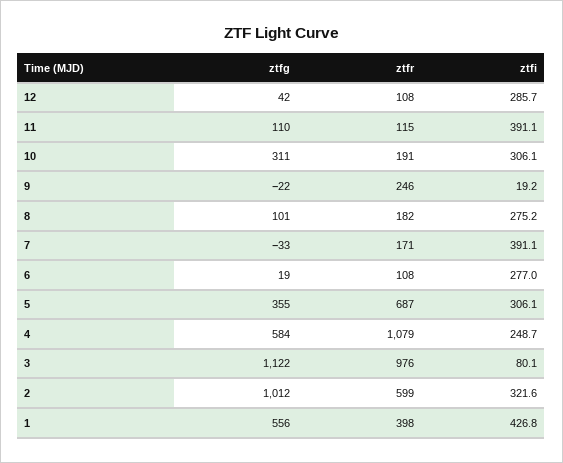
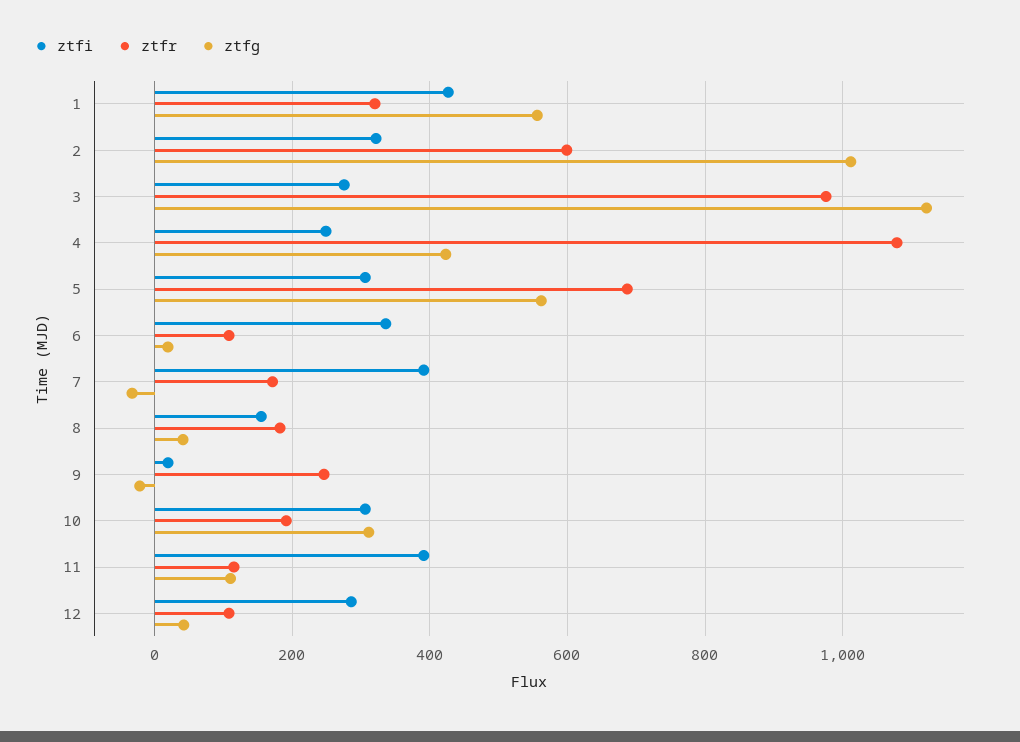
ztfg, 8: 101 -> 40
ztfi, 8: 275.2 -> 160
ztfi, 6: 277 -> 340
ztfg, 5: 355 -> 560
ztfg, 4: 584 -> 420
ztfi, 3: 80.1 -> 280
ztfr, 1: 398 -> 320

